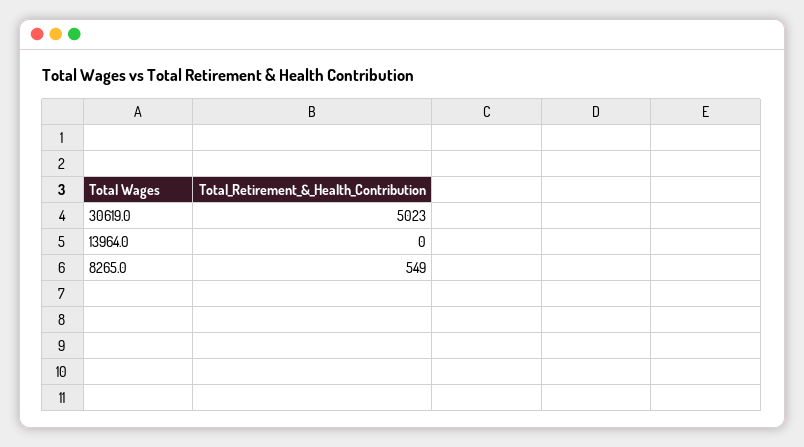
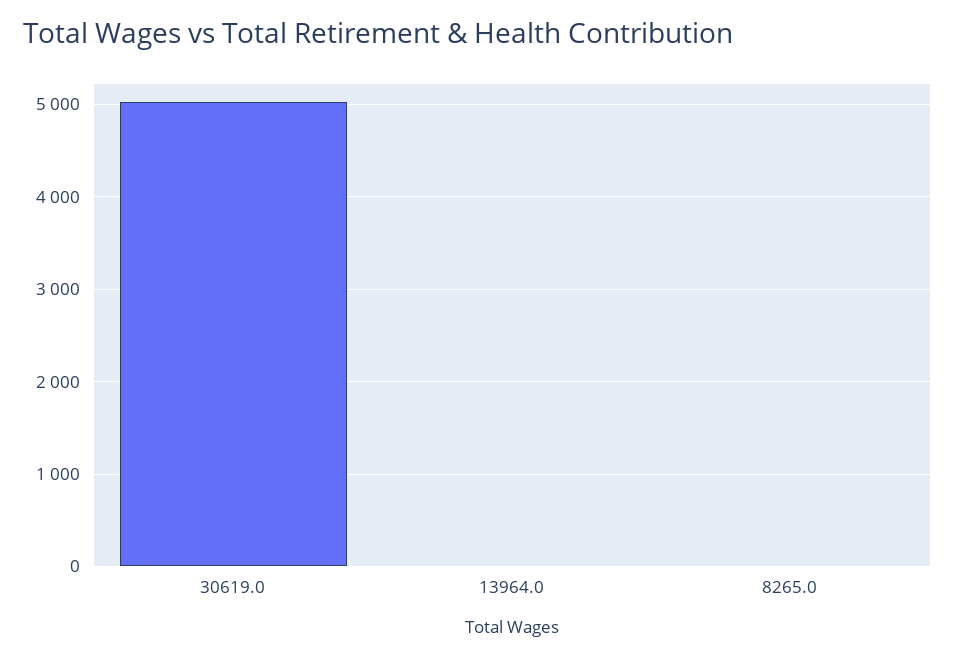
8265.0: 549 -> 0

